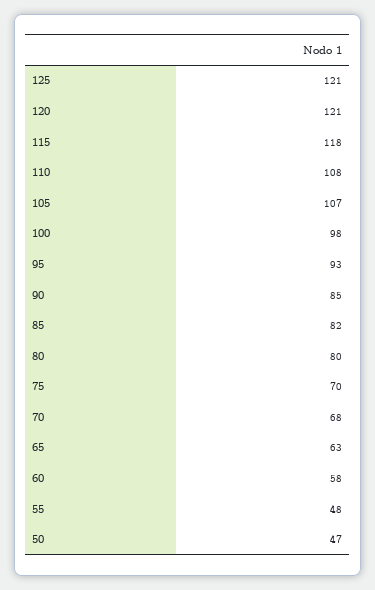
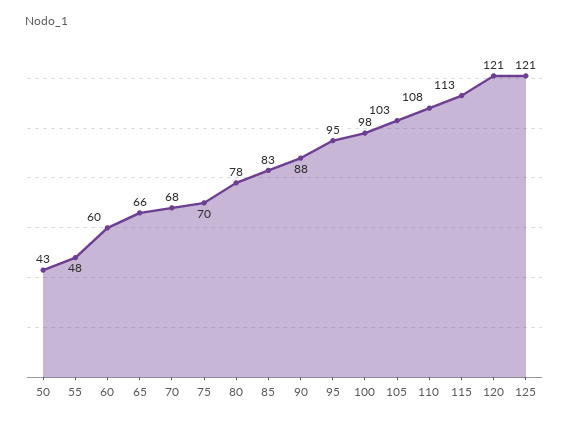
115: 118 -> 113
105: 107 -> 103
95: 93 -> 95
90: 85 -> 88
85: 82 -> 83
80: 80 -> 78
65: 63 -> 66
60: 58 -> 60
50: 47 -> 43

